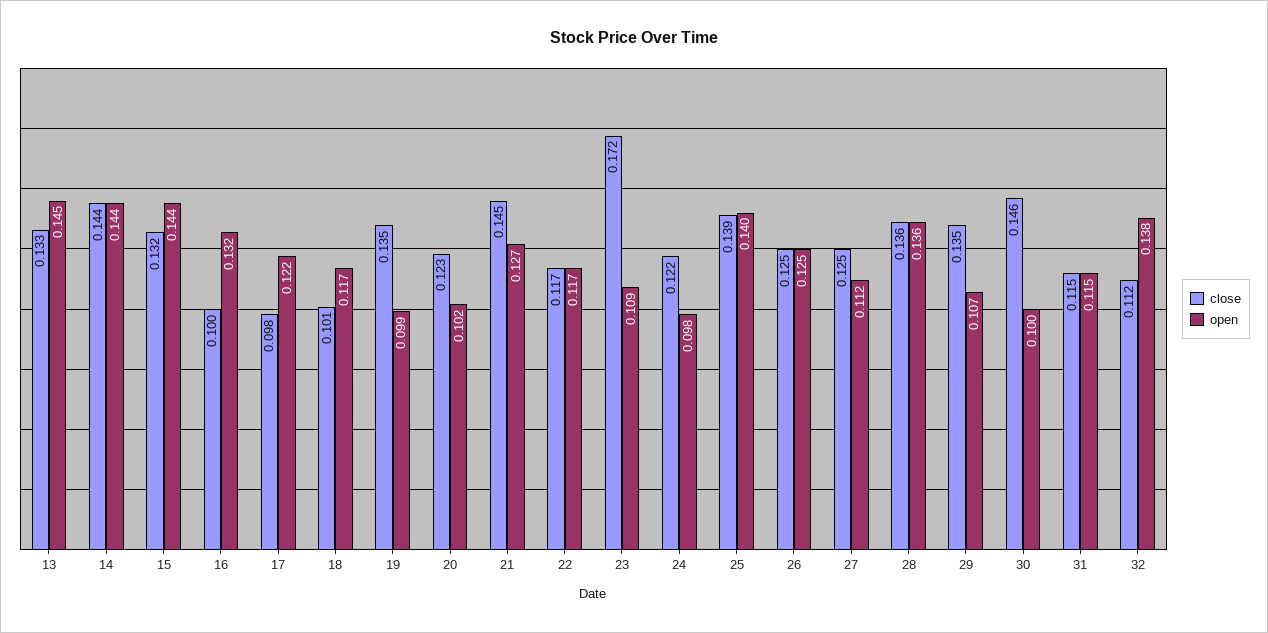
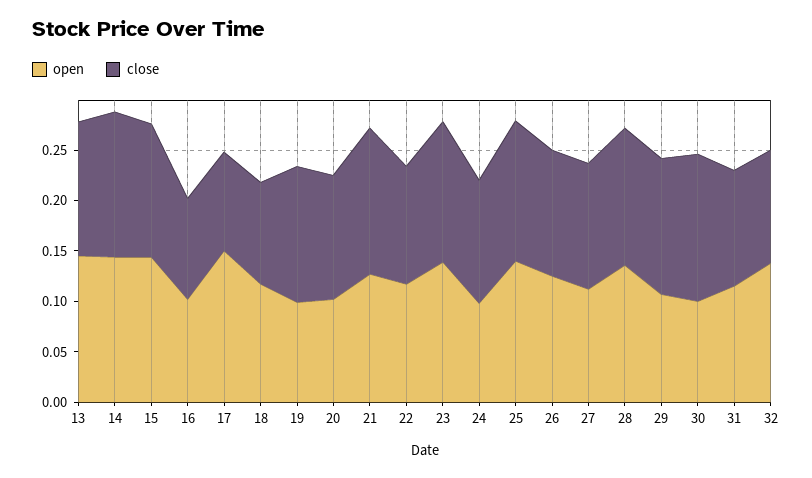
open, 16: 0.132 -> 0.1
open, 17: 0.122 -> 0.15
close, 23: 0.172 -> 0.14
open, 23: 0.109 -> 0.14

